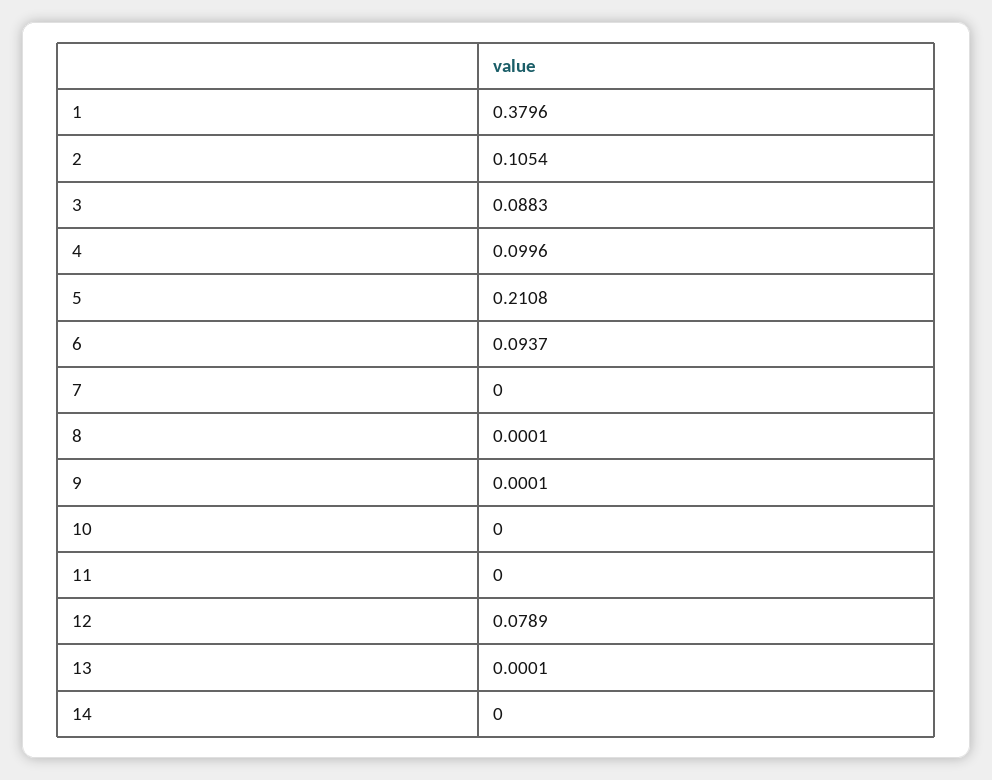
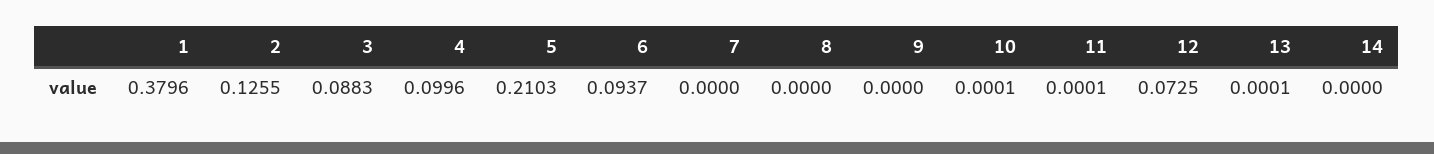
2: 0.1054 -> 0.1255
5: 0.2108 -> 0.2103
8: 0.0001 -> 0
9: 0.0001 -> 0
10: 0 -> 0.0001
11: 0 -> 0.0001
12: 0.0789 -> 0.0725

